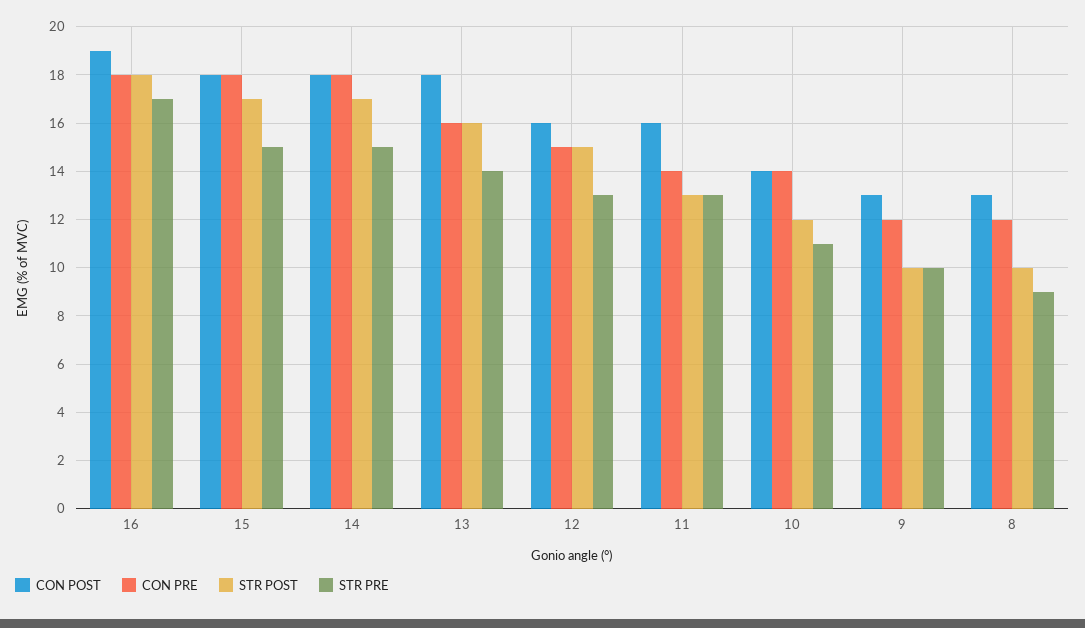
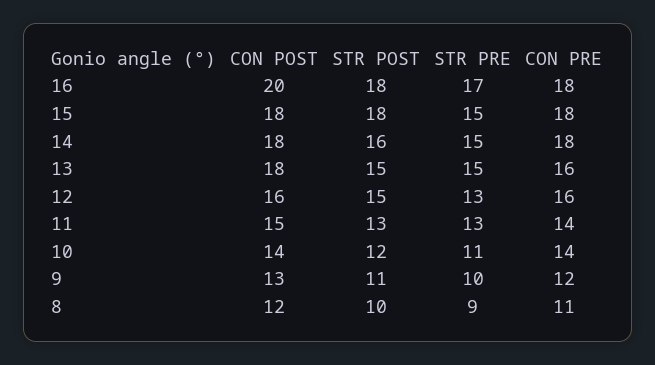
CON POST, 16: 19 -> 20
STR POST, 15: 17 -> 18
STR POST, 14: 17 -> 16
STR POST, 13: 16 -> 15
STR PRE, 13: 14 -> 15
CON PRE, 12: 15 -> 16
CON POST, 11: 16 -> 15
STR POST, 9: 10 -> 11
CON POST, 8: 13 -> 12
CON PRE, 8: 12 -> 11

